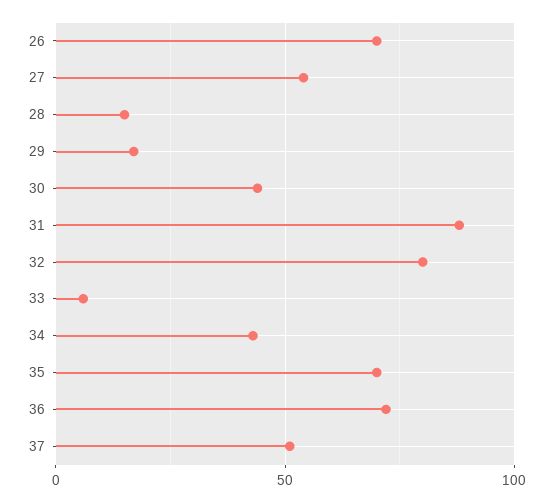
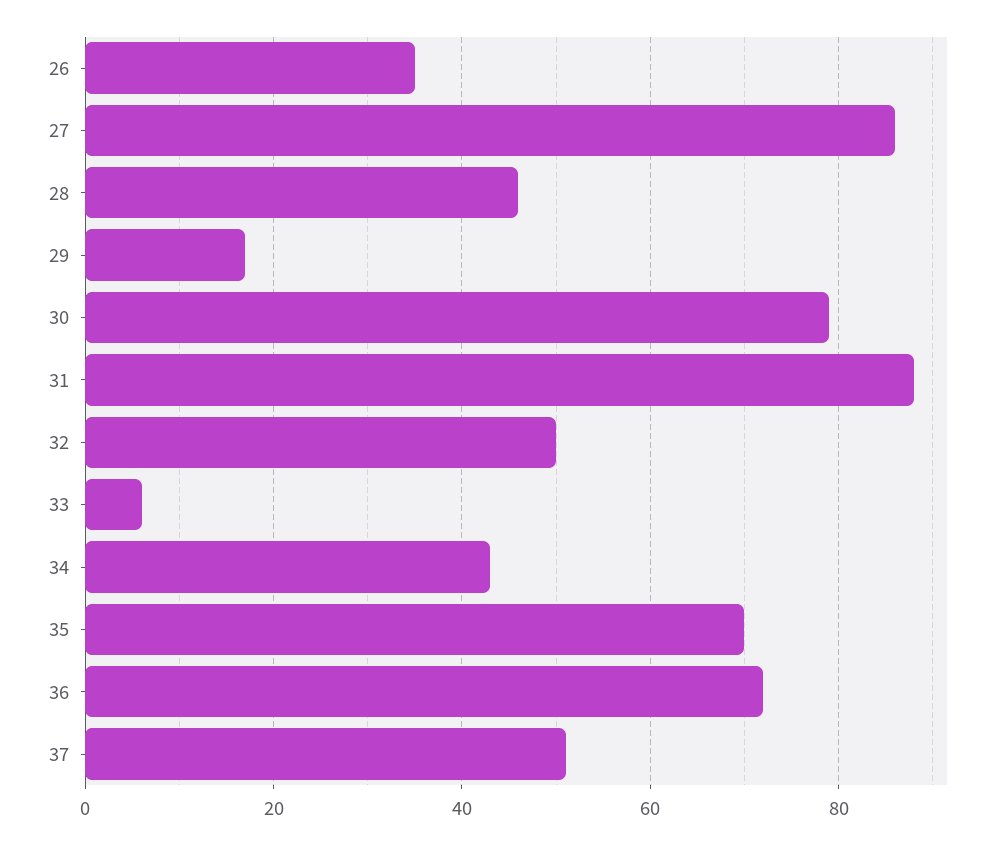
26: 70 -> 35
27: 55 -> 85
28: 15 -> 45
30: 45 -> 80
32: 80 -> 50

